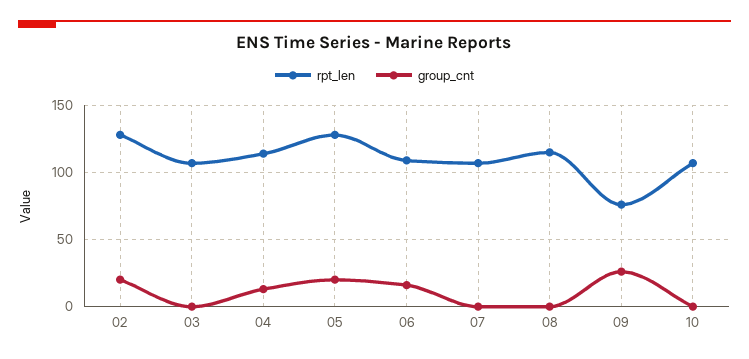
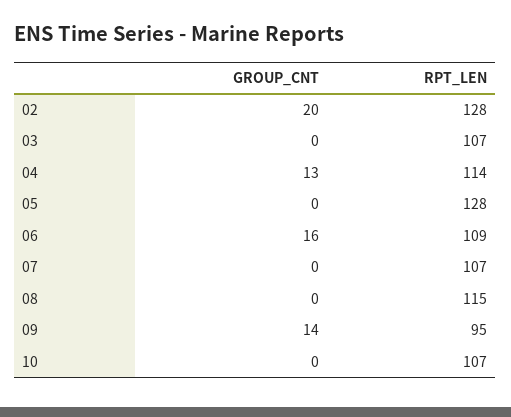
group_cnt, 05: 20 -> 0
rpt_len, 09: 75 -> 95
group_cnt, 09: 25 -> 14

